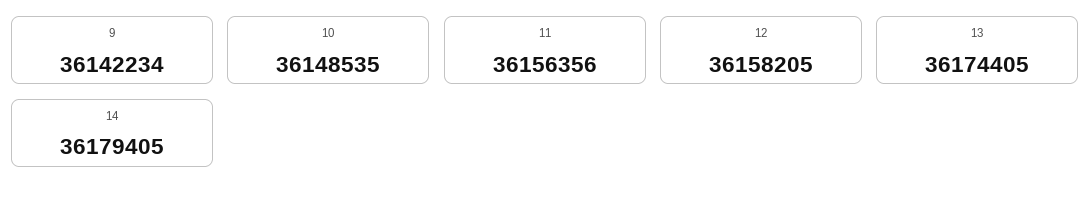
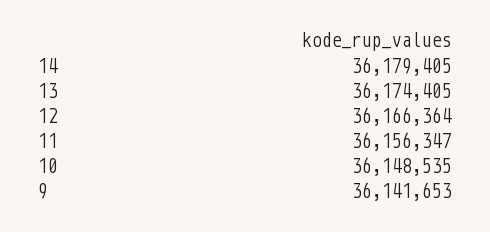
9: 36142234 -> 36141653
11: 36156356 -> 36156347
12: 36158205 -> 36166364

